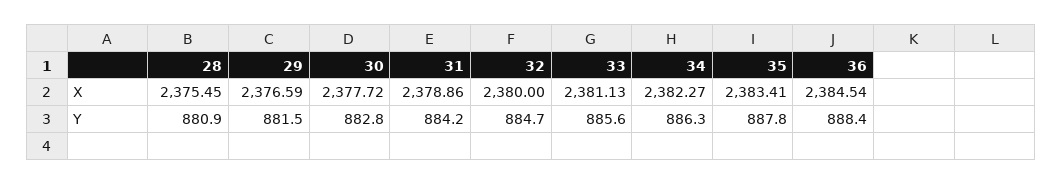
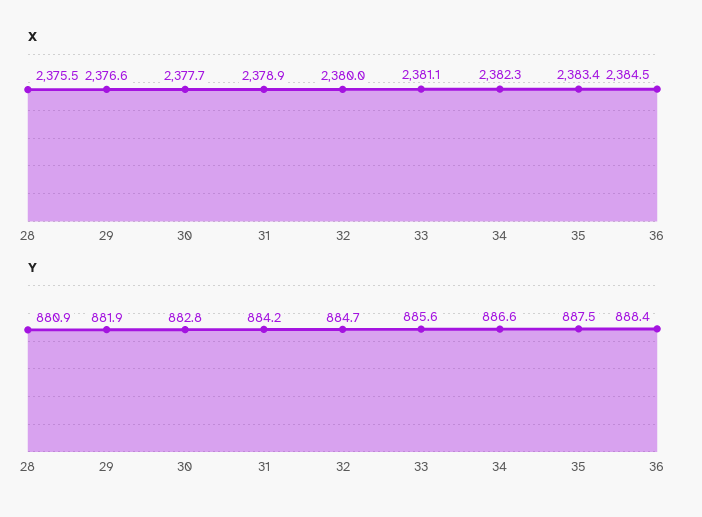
Y, 29: 881.5 -> 881.9
Y, 34: 886.3 -> 886.6
Y, 35: 887.8 -> 887.5

